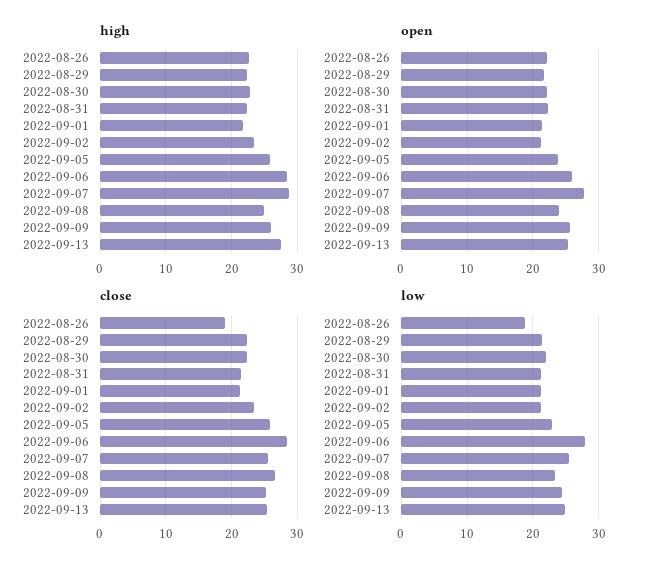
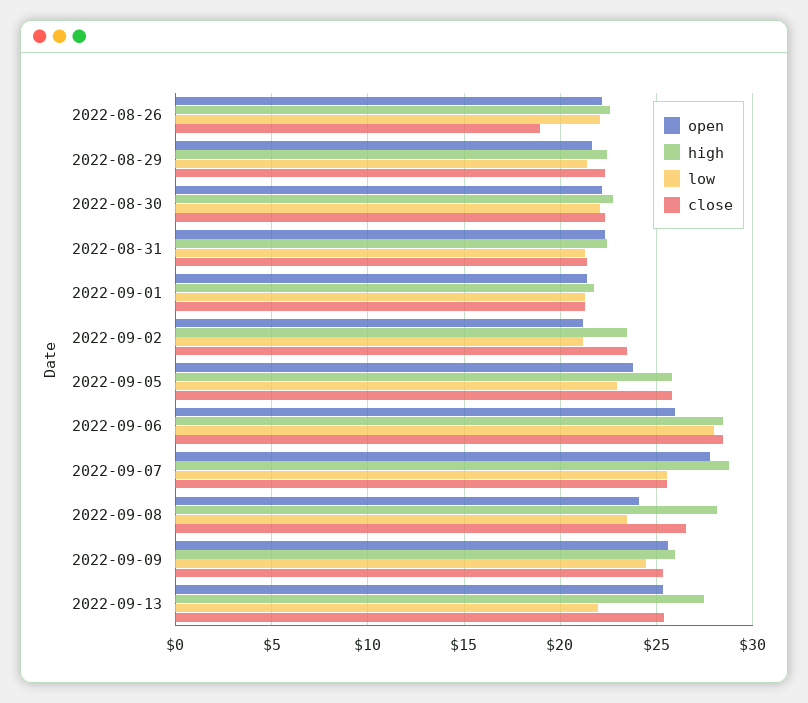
high, 2022-09-08: 25 -> 28
low, 2022-08-26: 19 -> 22
low, 2022-09-13: 25 -> 22

